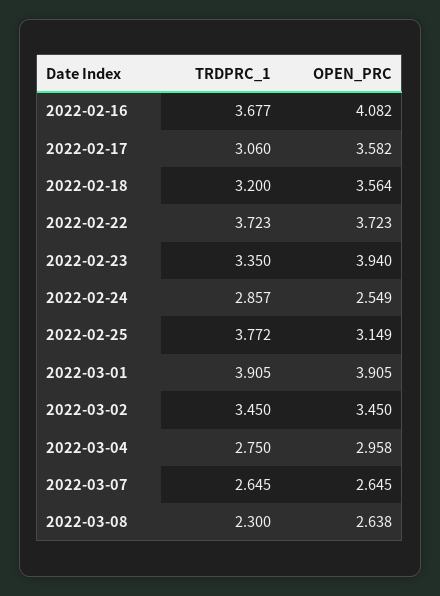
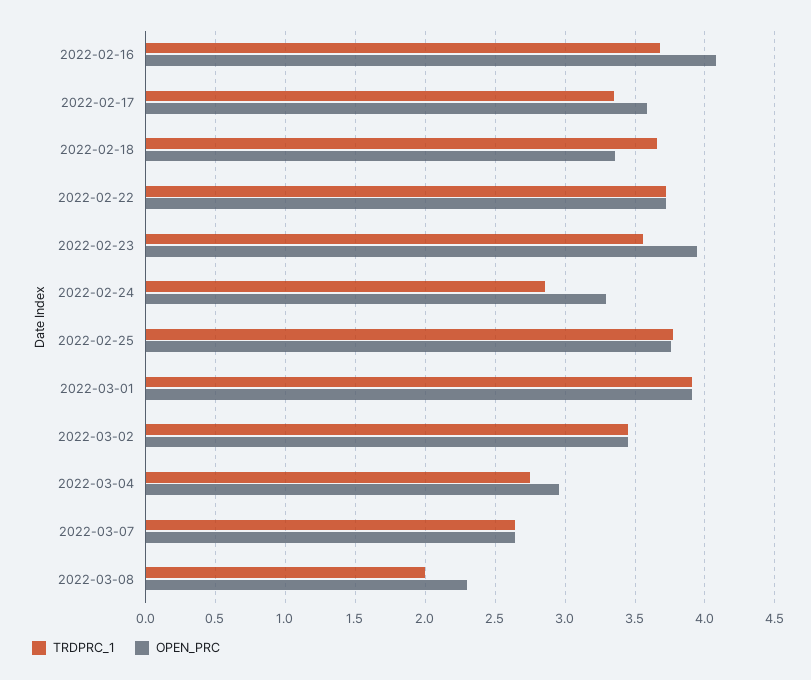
TRDPRC_1, 2022-02-17: 3.06 -> 3.35
TRDPRC_1, 2022-02-18: 3.2 -> 3.65
OPEN_PRC, 2022-02-18: 3.564 -> 3.35
TRDPRC_1, 2022-02-23: 3.35 -> 3.55
OPEN_PRC, 2022-02-24: 2.549 -> 3.3
OPEN_PRC, 2022-02-25: 3.149 -> 3.75
TRDPRC_1, 2022-03-08: 2.3 -> 2
OPEN_PRC, 2022-03-08: 2.638 -> 2.3

